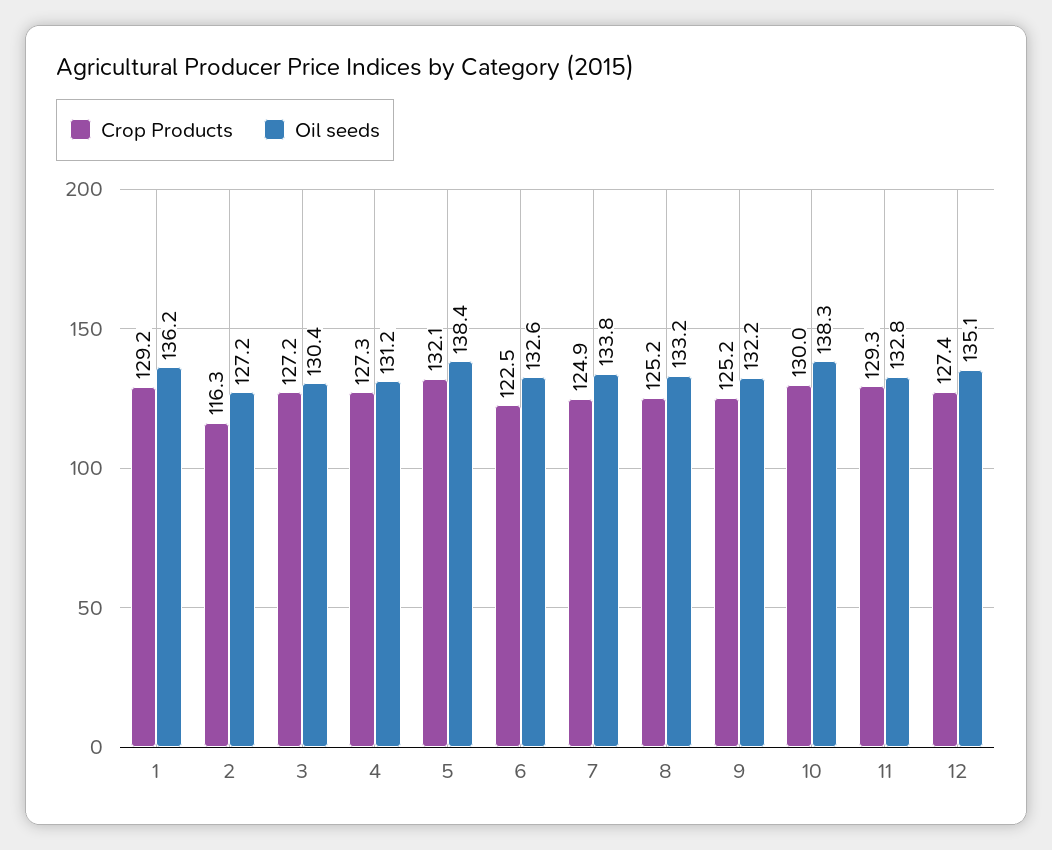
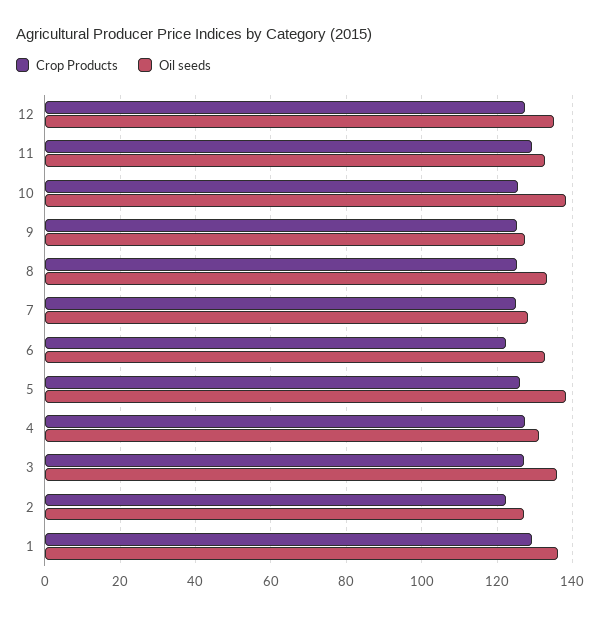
Crop Products, 2: 116.3 -> 122
Oil seeds, 3: 130.4 -> 136
Crop Products, 5: 132.1 -> 126
Oil seeds, 7: 133.8 -> 128
Oil seeds, 9: 132.2 -> 128
Crop Products, 10: 130 -> 126

